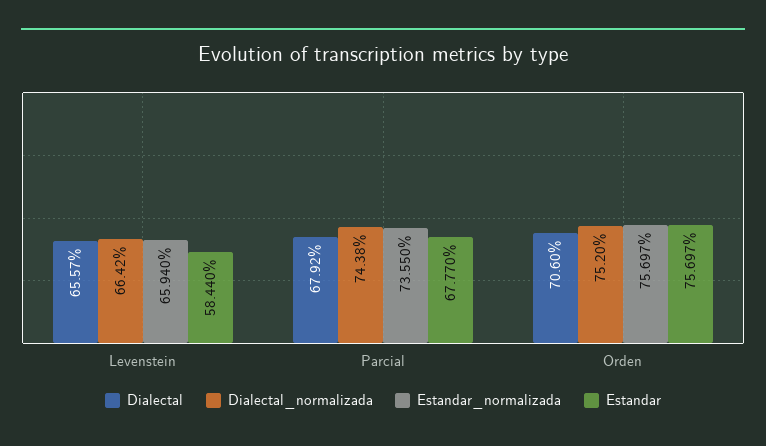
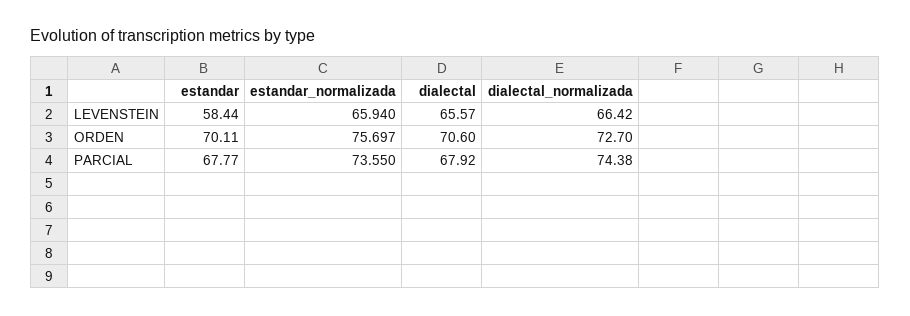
Dialectal_normalizada, Orden: 75.2 -> 72.7
Estandar, Orden: 75.697 -> 70.11

